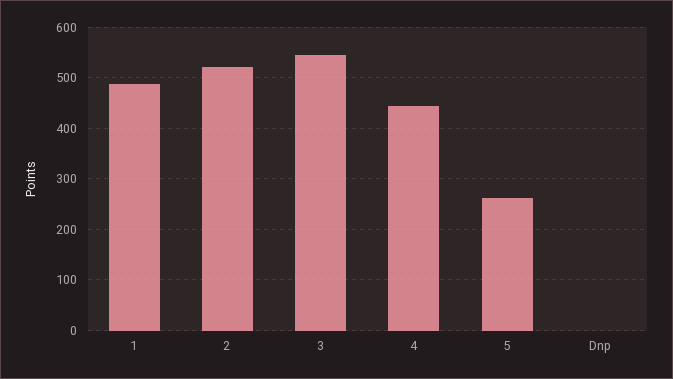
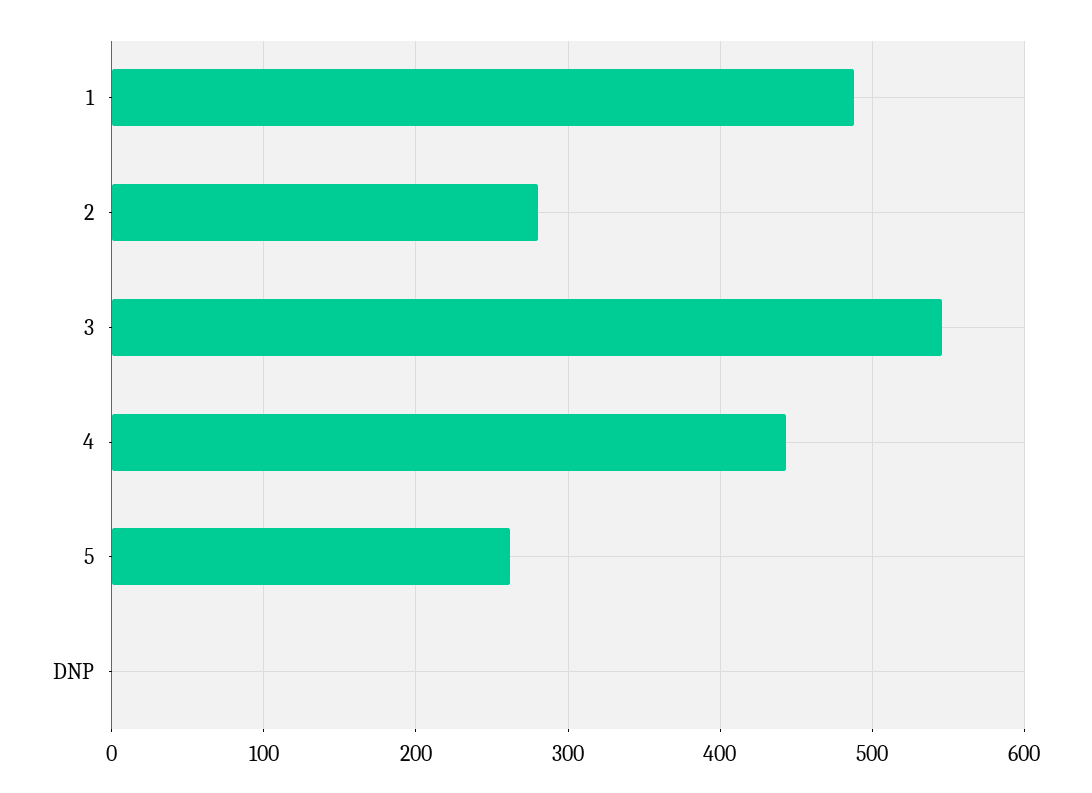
2: 520 -> 280

